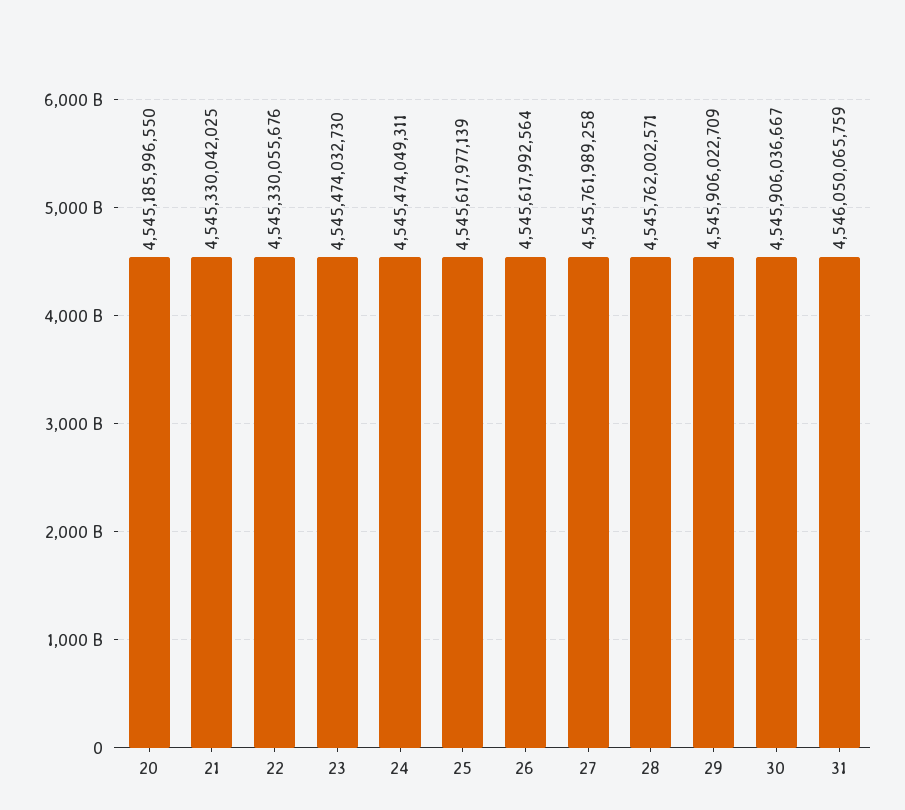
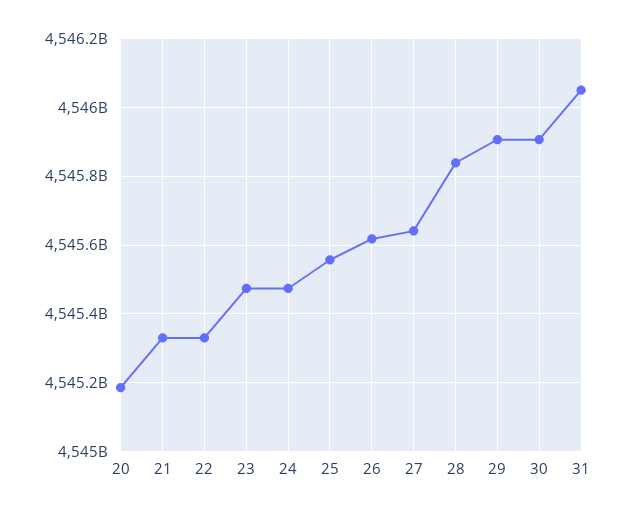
25: 4545617977139 -> 4545560000000
27: 4545761989258 -> 4545640000000
28: 4545762002571 -> 4545840000000

